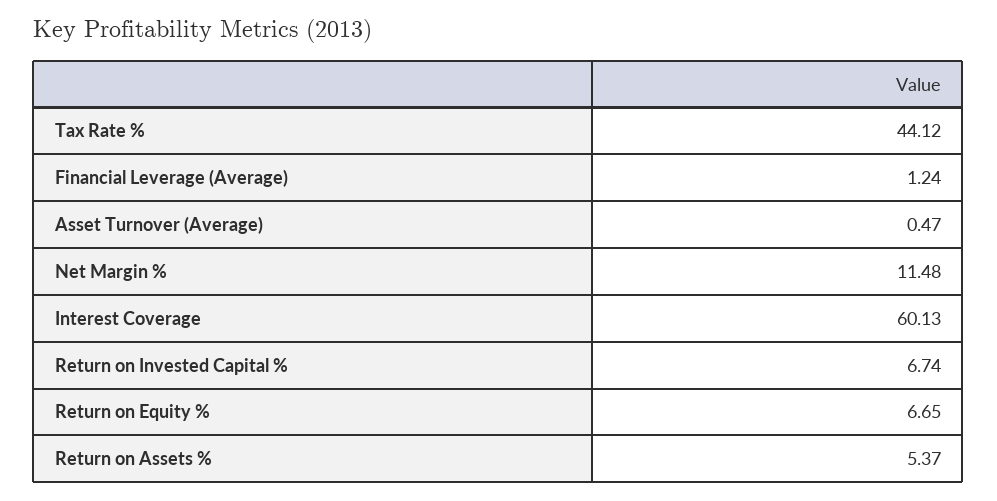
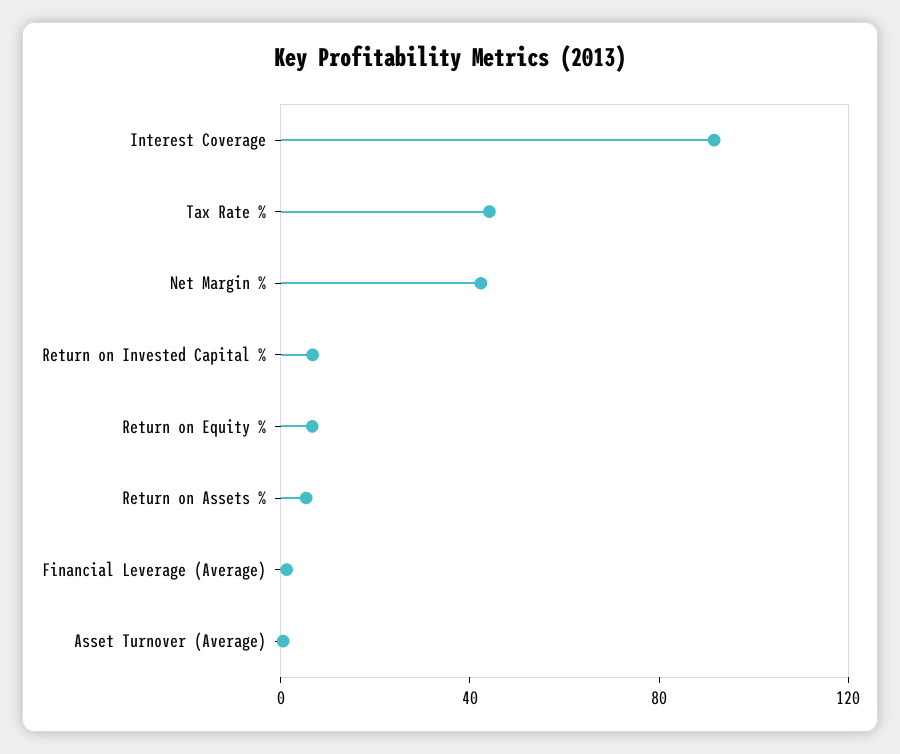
Net Margin %: 11.48 -> 40
Interest Coverage: 60.13 -> 90

